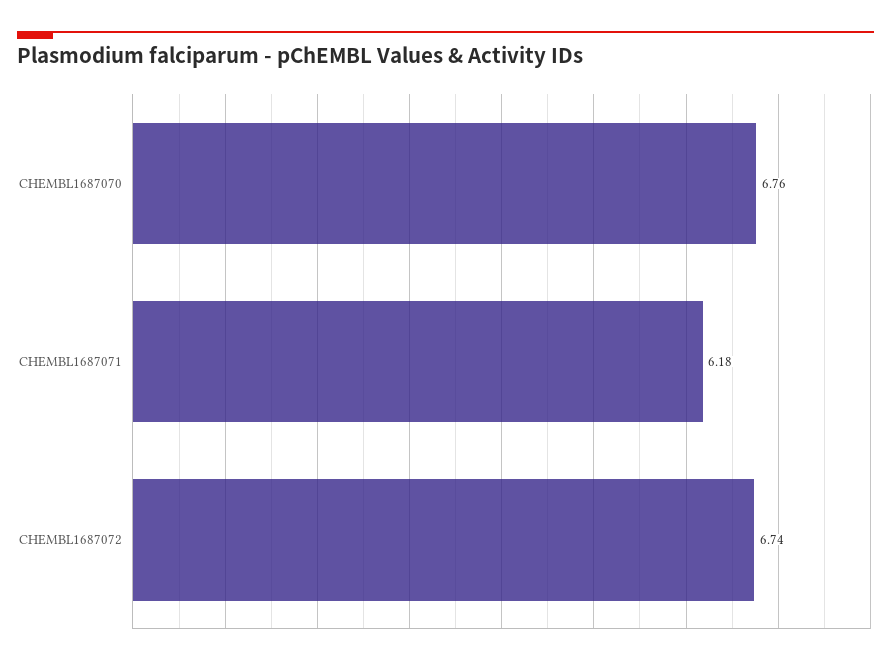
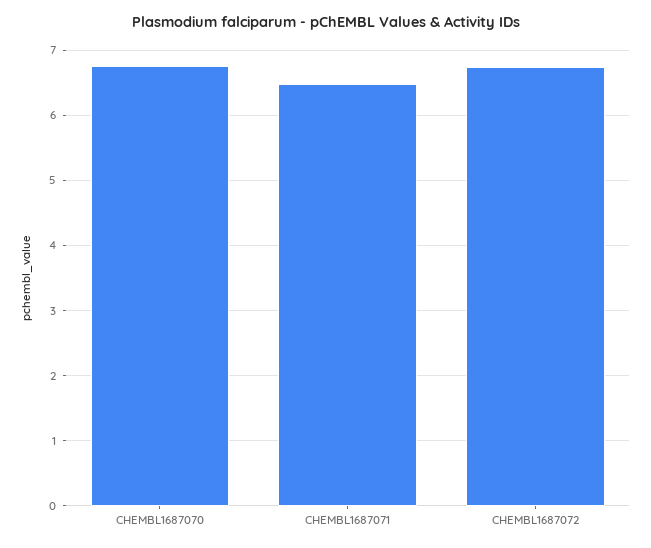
CHEMBL1687071: 6.18 -> 6.5

